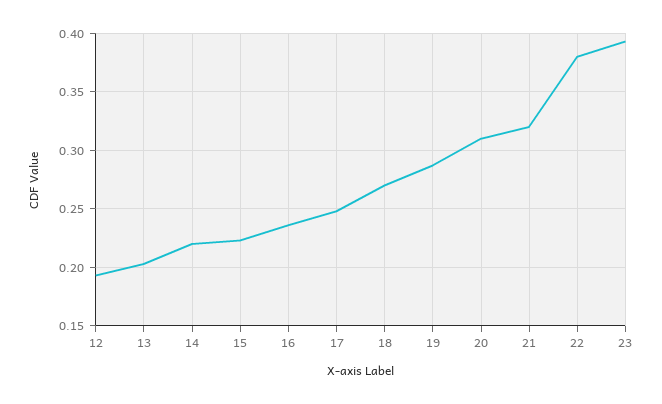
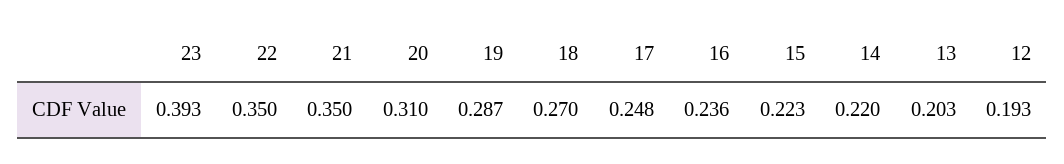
21: 0.32 -> 0.35
22: 0.38 -> 0.35

